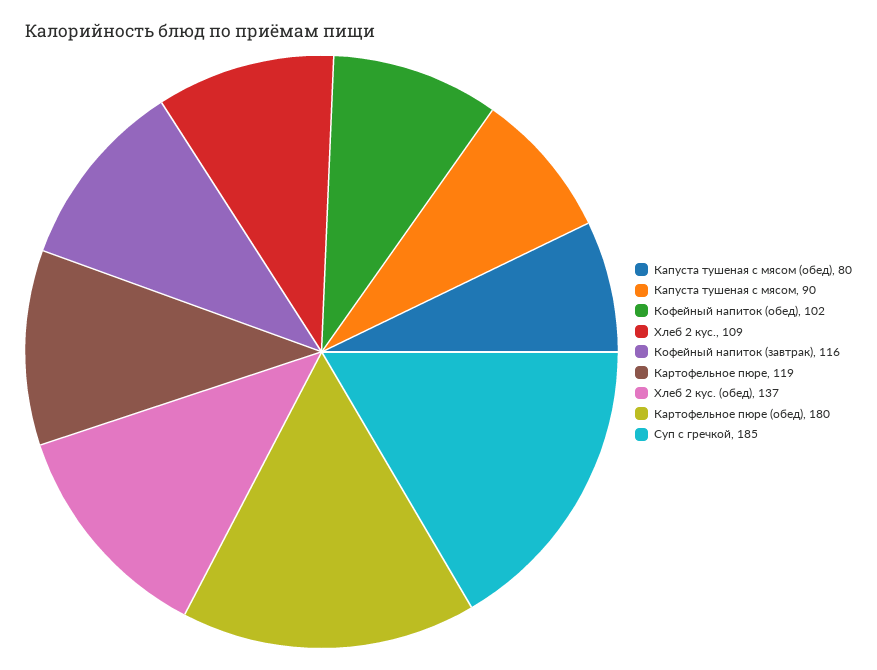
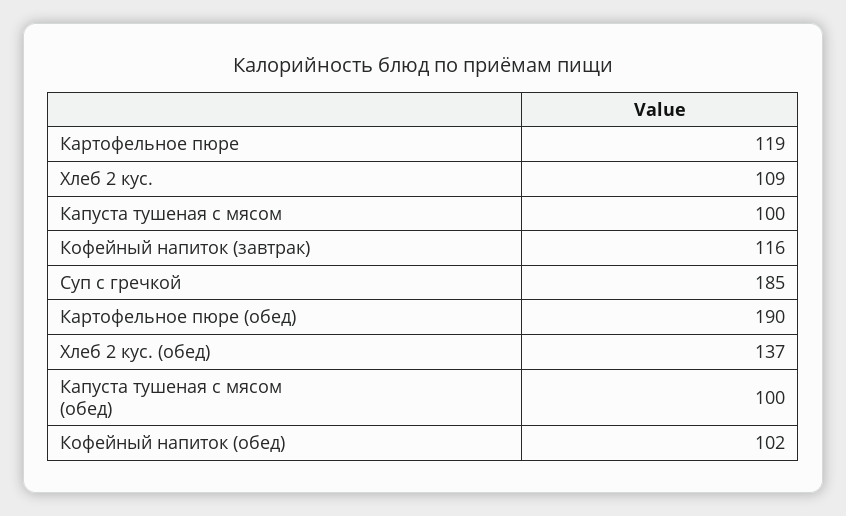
Капуста тушеная с мясом (обед): 80 -> 100
Капуста тушеная с мясом: 90 -> 100
Картофельное пюре (обед): 180 -> 190

